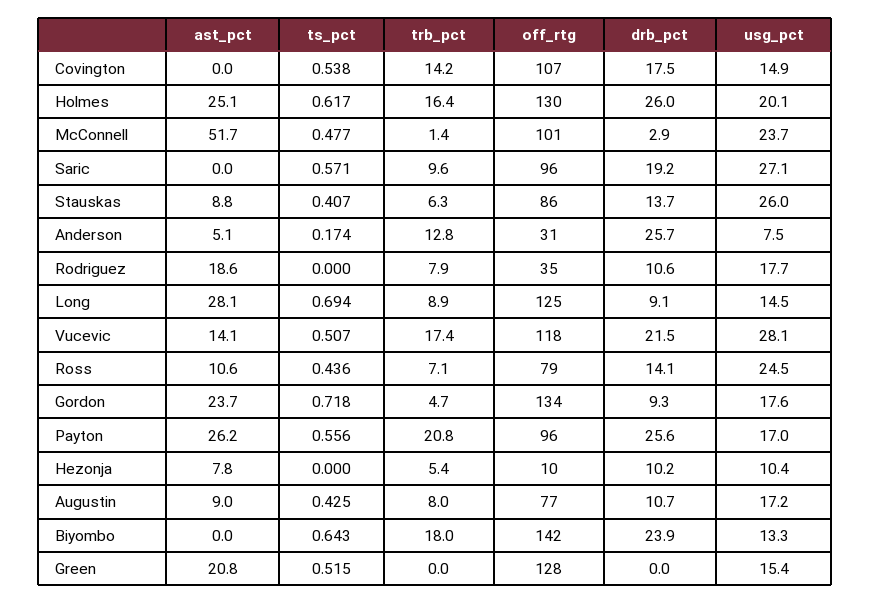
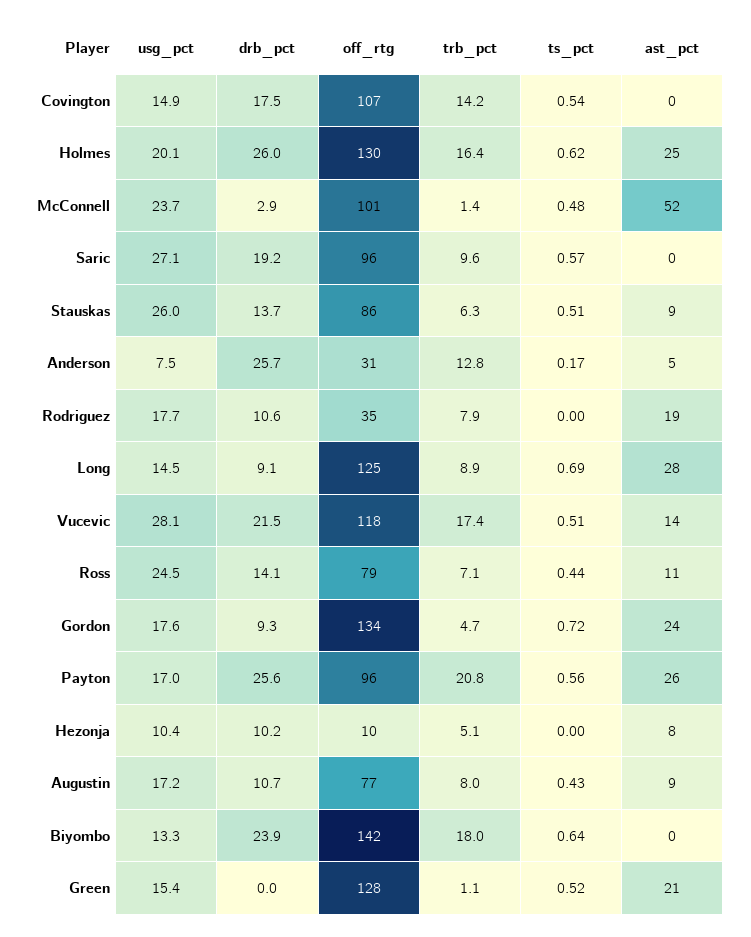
ts_pct, Stauskas: 0.407 -> 0.51
trb_pct, Hezonja: 5.4 -> 5.1
trb_pct, Green: 0 -> 1.1

